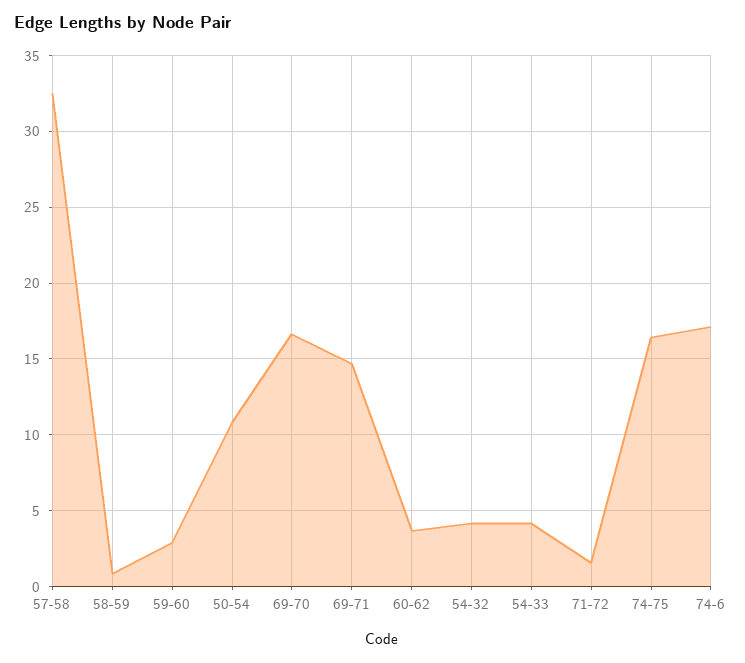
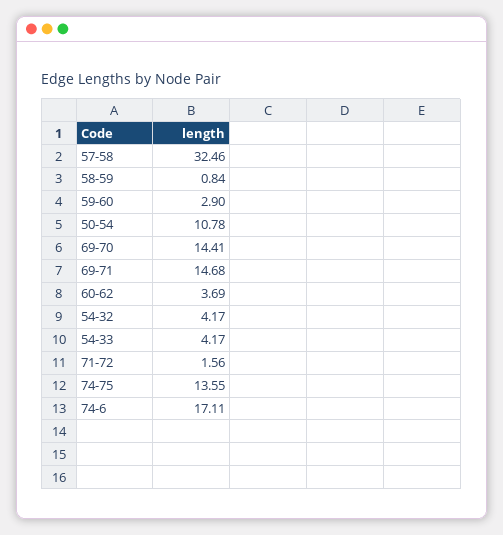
69-70: 16.5 -> 14.41
74-75: 16.5 -> 13.55

